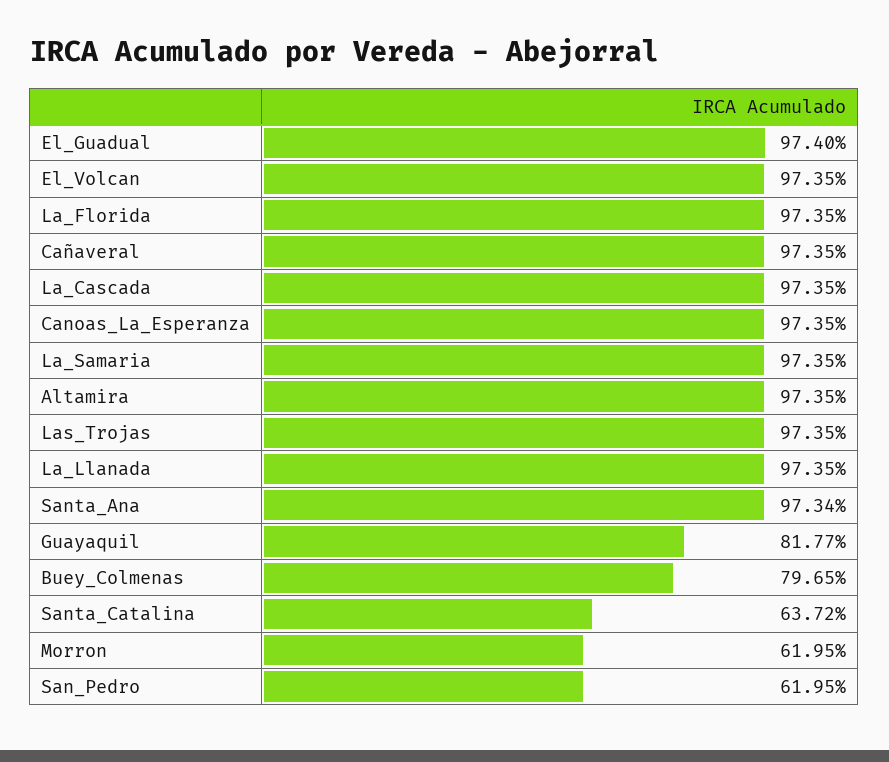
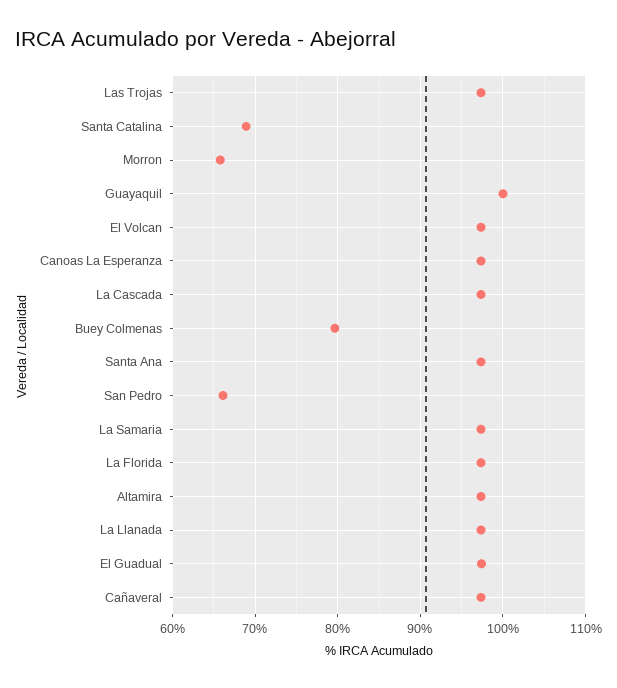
Guayaquil: 81.77 -> 100
Santa_Catalina: 63.72 -> 69
Morron: 61.95 -> 66
San_Pedro: 61.95 -> 66

